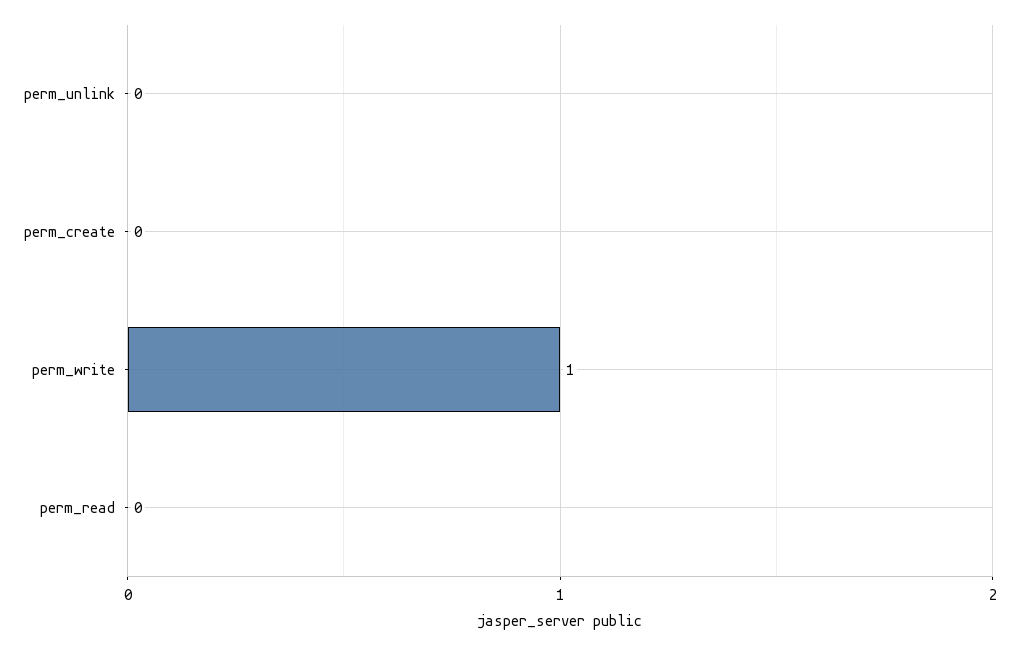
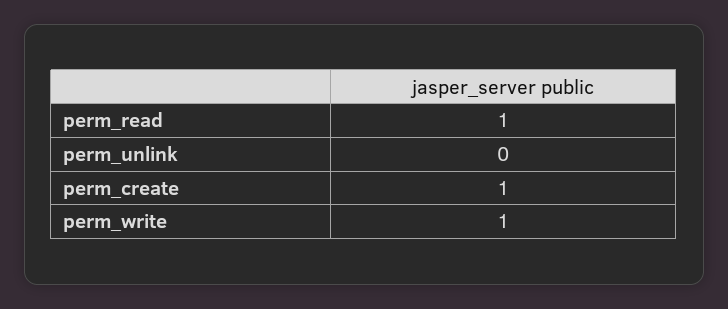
perm_create: 0 -> 1
perm_read: 0 -> 1

